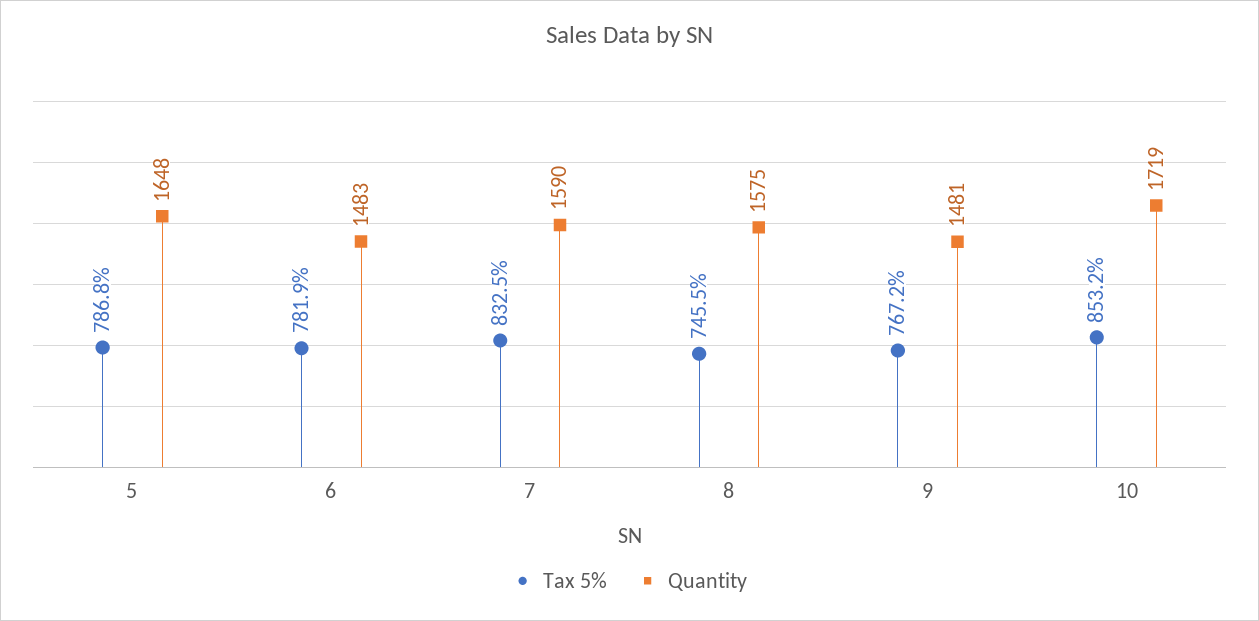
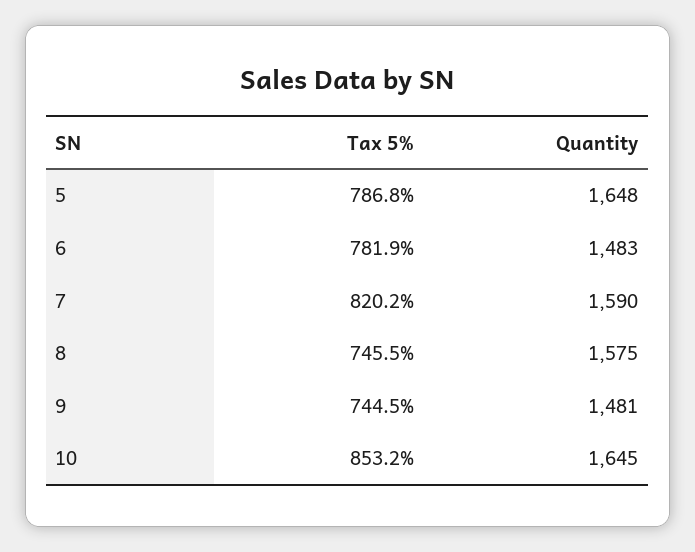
Tax 5%, 7: 832.5 -> 820.2
Tax 5%, 9: 767.2 -> 744.5
Quantity, 10: 1719 -> 1645

